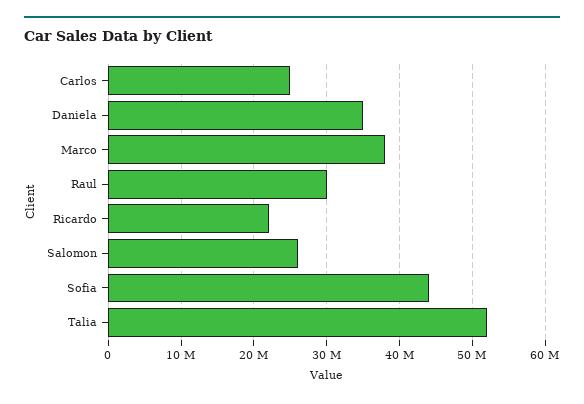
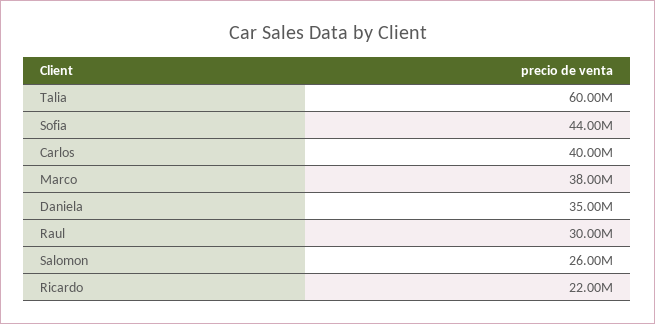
Carlos: 25000000 -> 40000000
Talia: 52000000 -> 60000000

